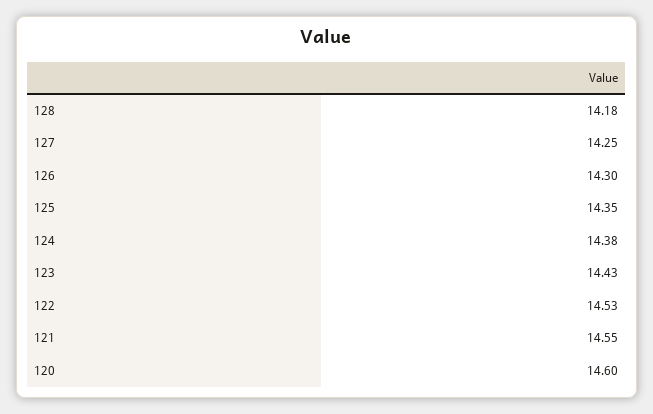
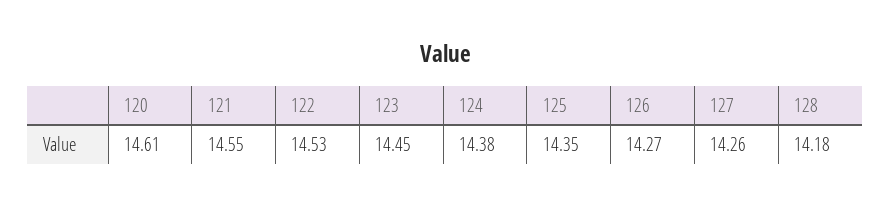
127: 14.25 -> 14.26
126: 14.3 -> 14.27
123: 14.43 -> 14.45
120: 14.6 -> 14.61

